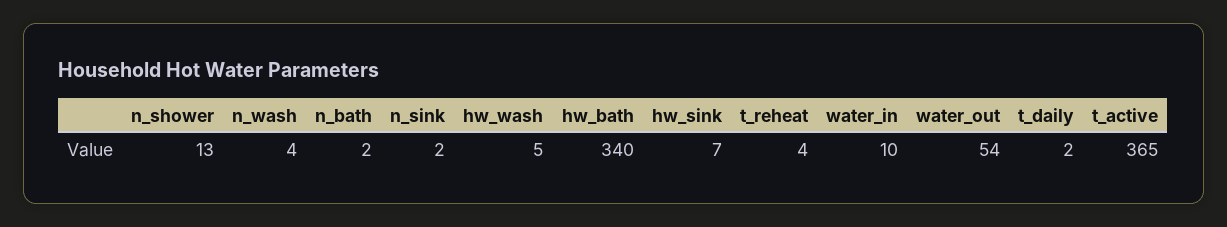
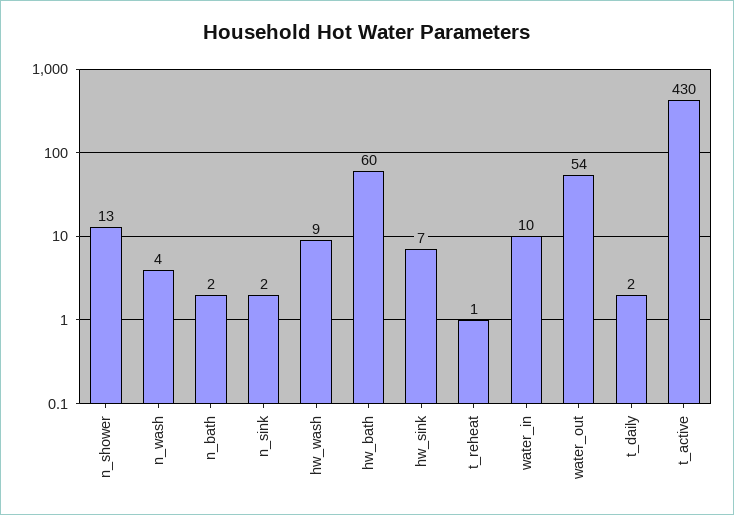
hw_wash: 5 -> 9
hw_bath: 340 -> 60
t_reheat: 4 -> 1
t_active: 365 -> 430

